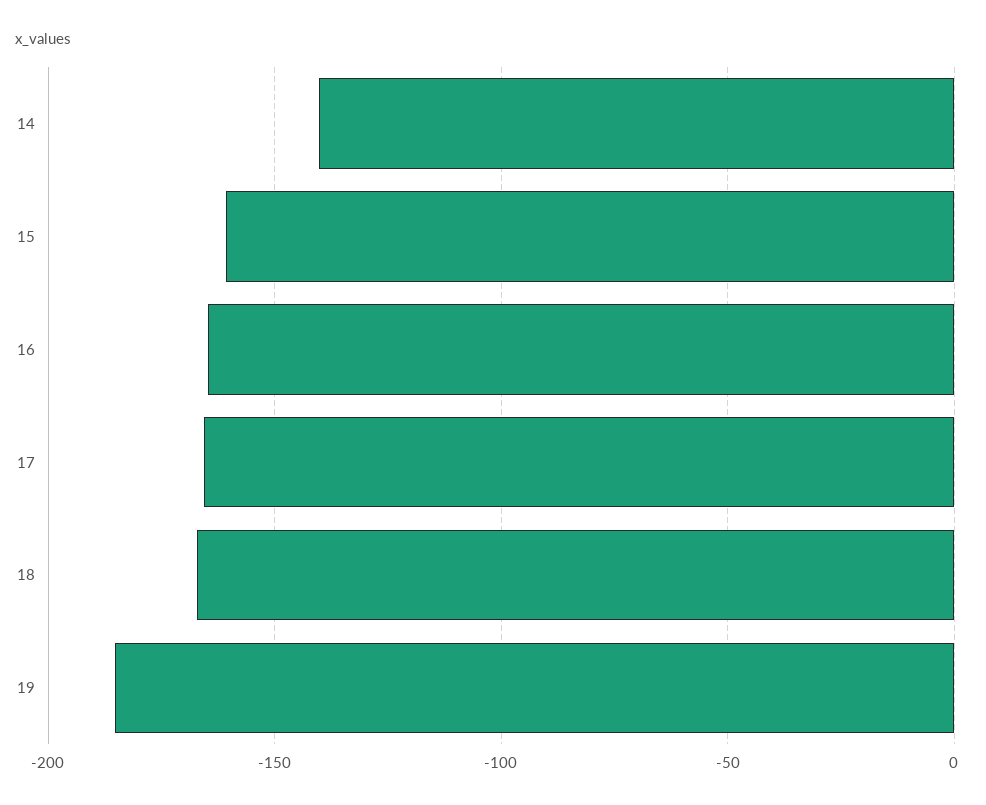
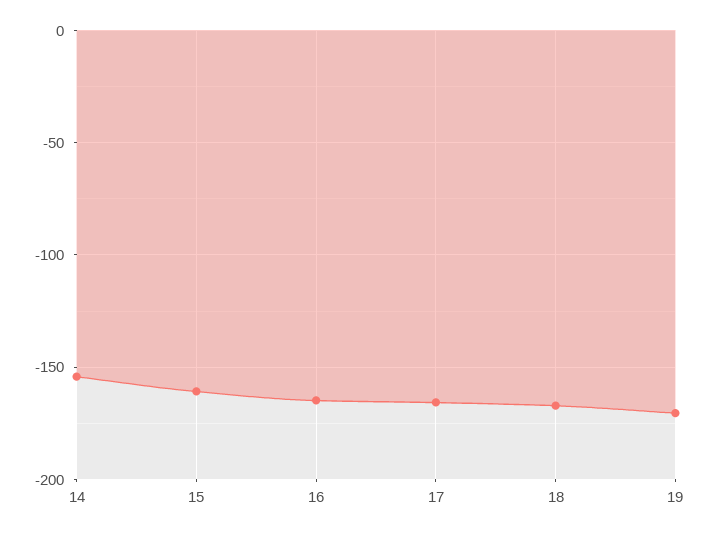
14: -140 -> -155
19: -185 -> -170

